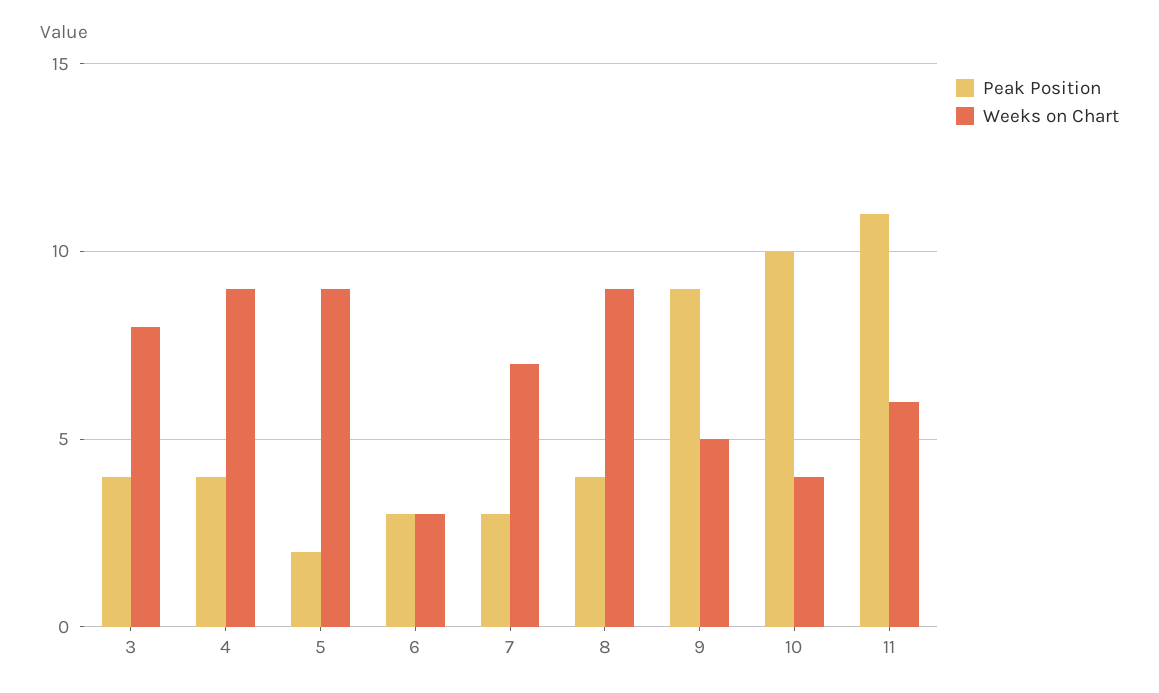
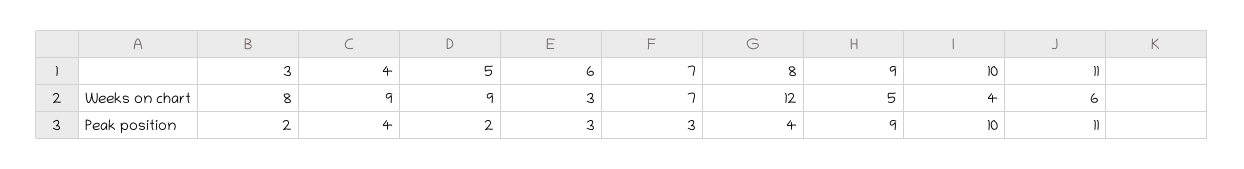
Peak Position, 3: 4 -> 2
Weeks on Chart, 8: 9 -> 12

